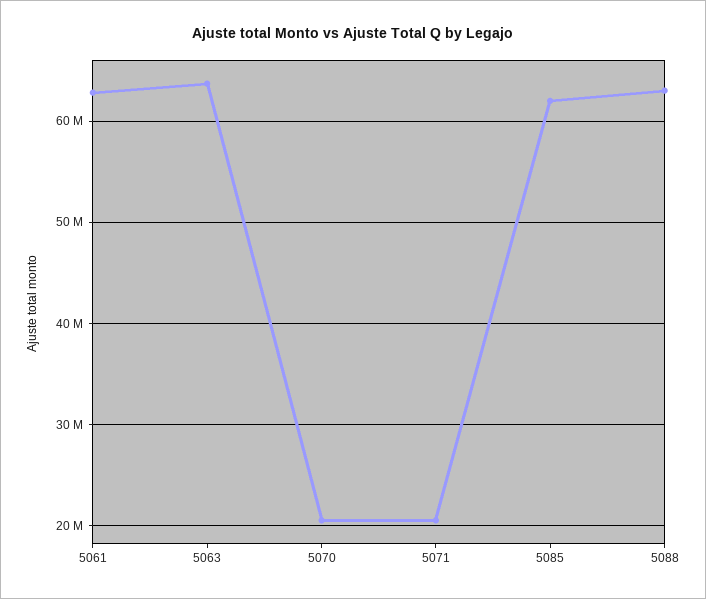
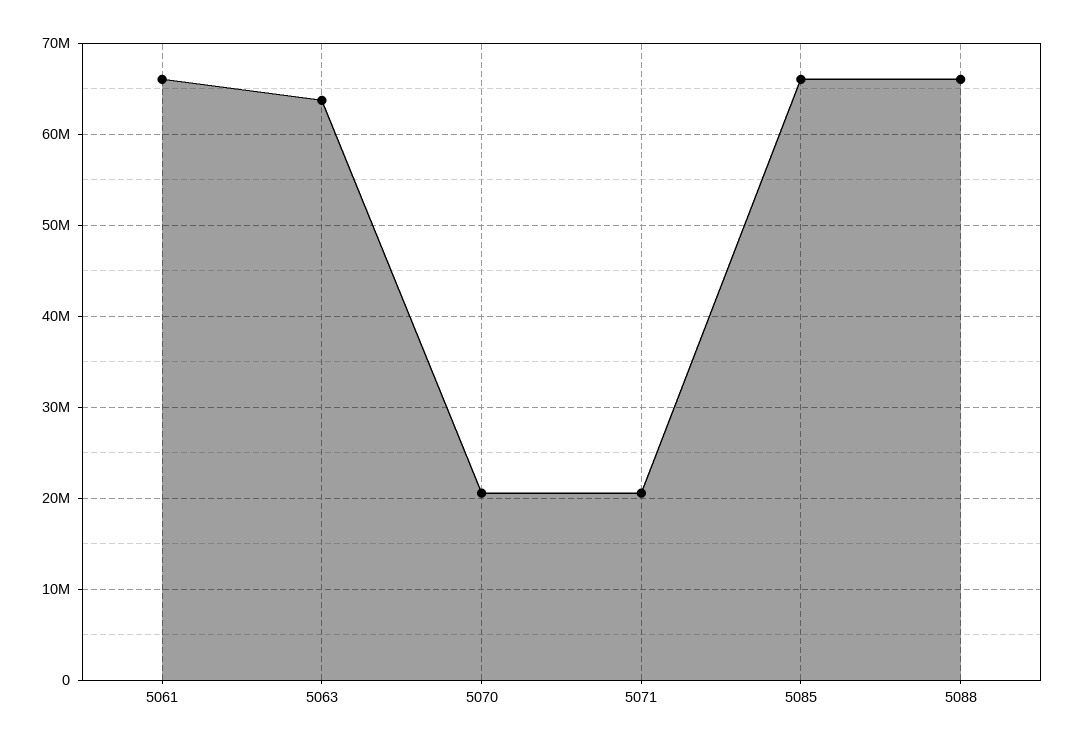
5061: 63000000 -> 66000000
5085: 62000000 -> 66000000
5088: 63000000 -> 66000000

